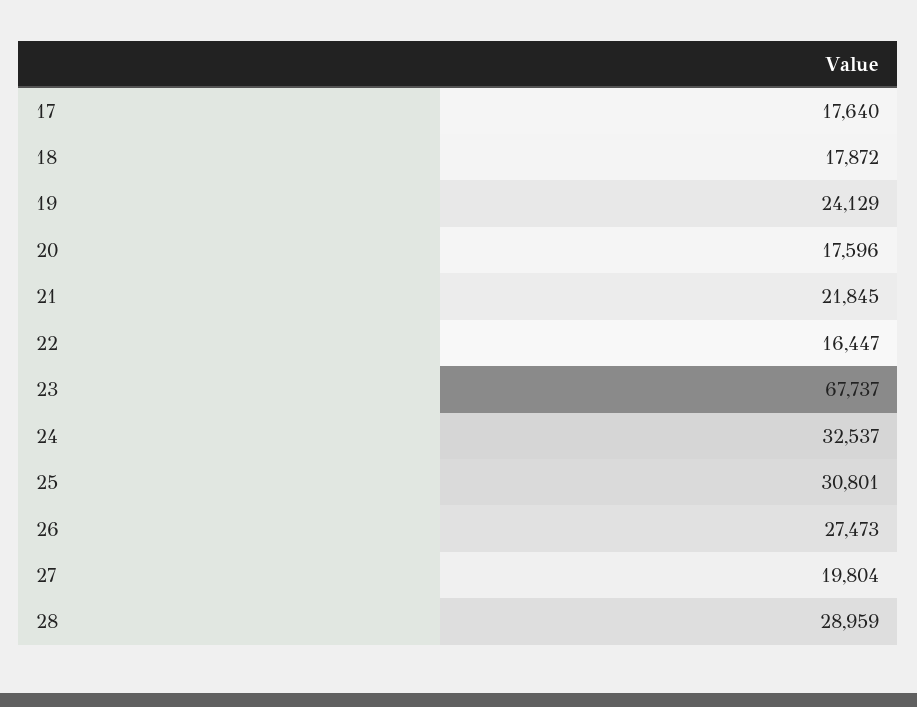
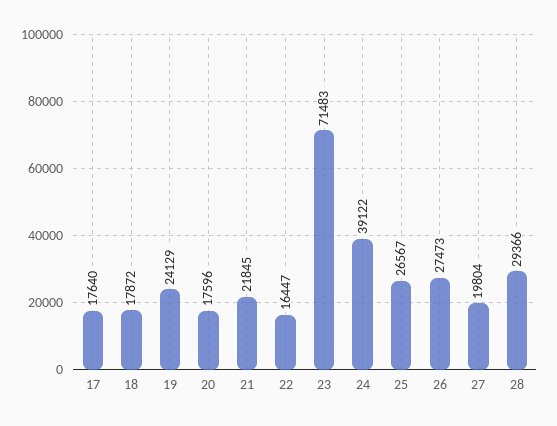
23: 67737 -> 71483
24: 32537 -> 39122
25: 30801 -> 26567
28: 28959 -> 29366

